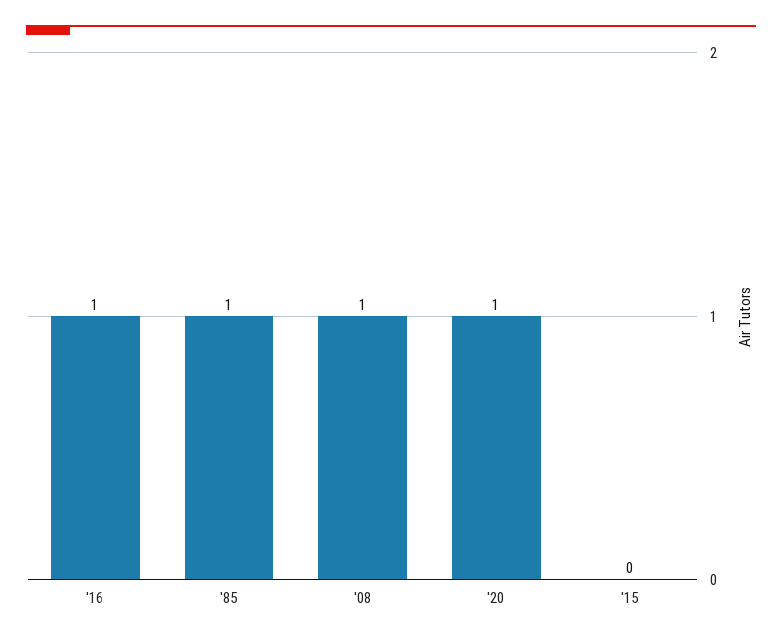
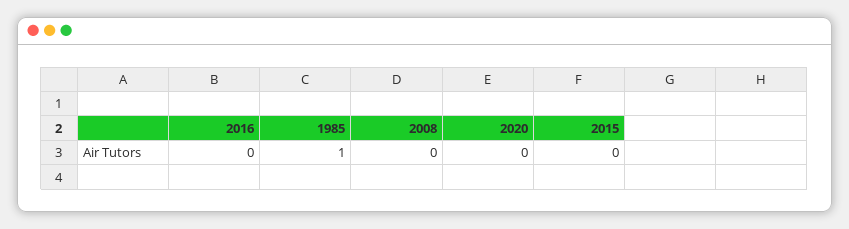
'16: 1 -> 0
'08: 1 -> 0
'20: 1 -> 0

